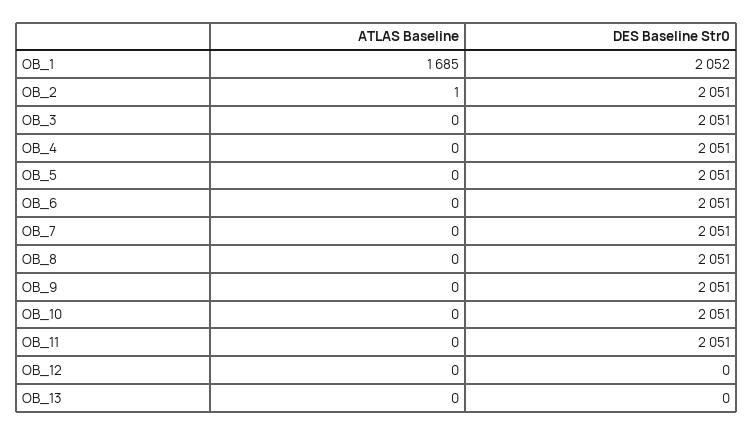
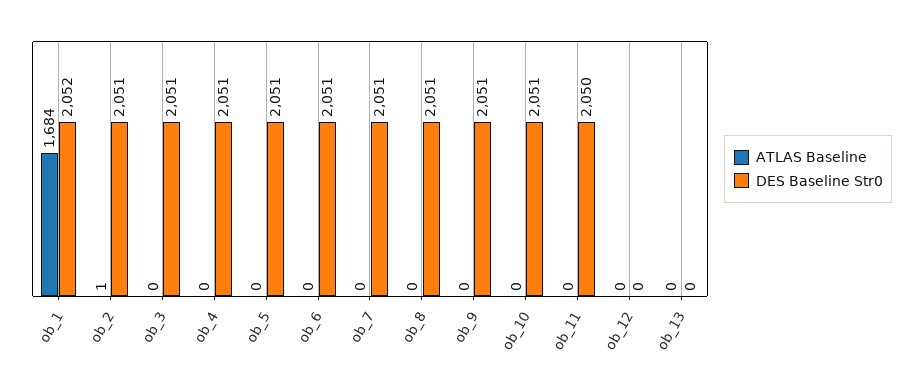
ATLAS Baseline, OB_1: 1685 -> 1684
DES Baseline Str0, OB_11: 2051 -> 2050

